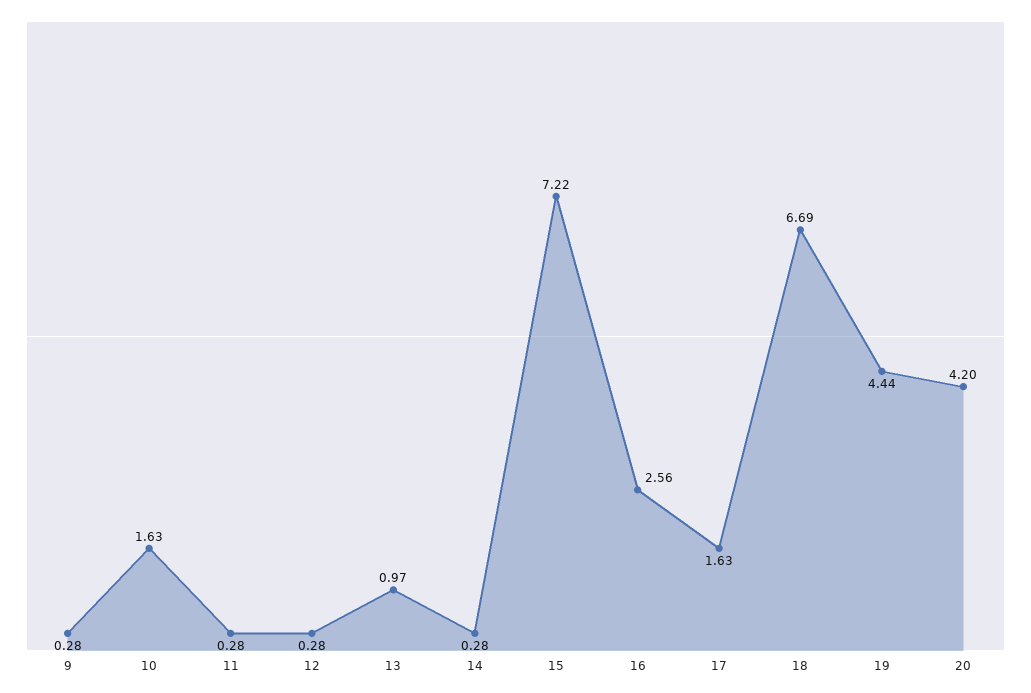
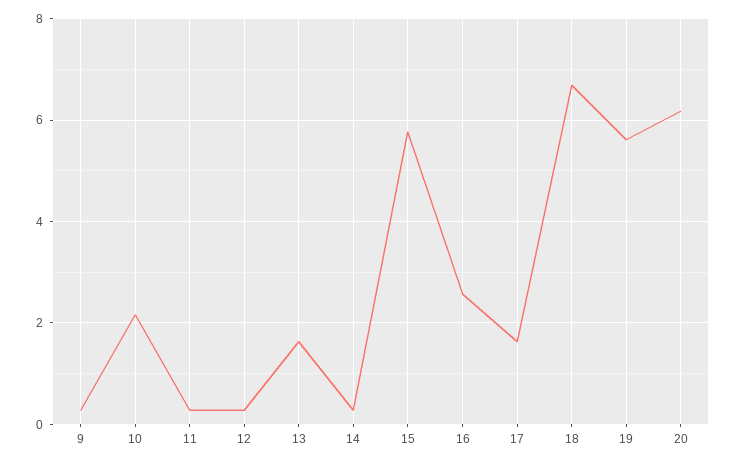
10: 1.63 -> 2.2
13: 0.97 -> 1.6
15: 7.22 -> 5.8
19: 4.44 -> 5.6
20: 4.2 -> 6.2

